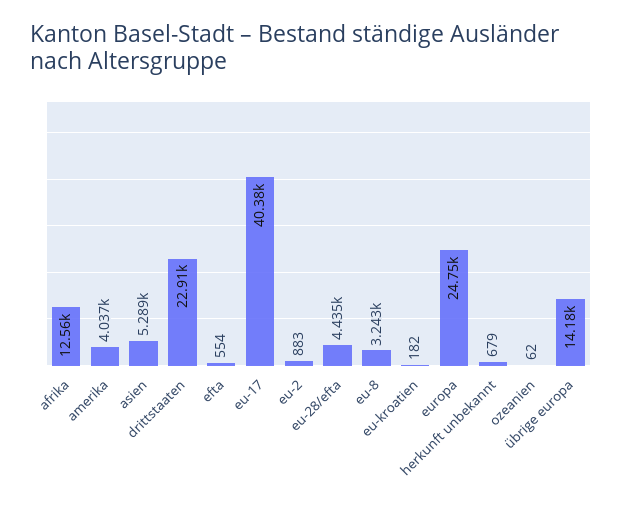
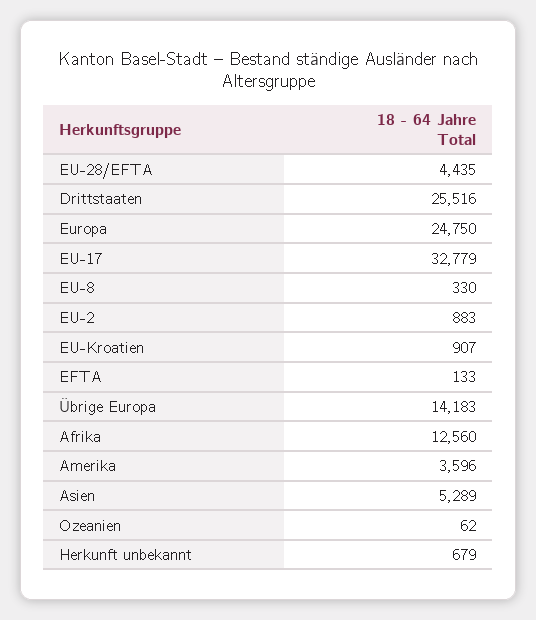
amerika: 4037 -> 3596
drittstaaten: 22910 -> 25516
efta: 554 -> 133
eu-17: 40380 -> 32779
eu-8: 3243 -> 330
eu-kroatien: 182 -> 907

